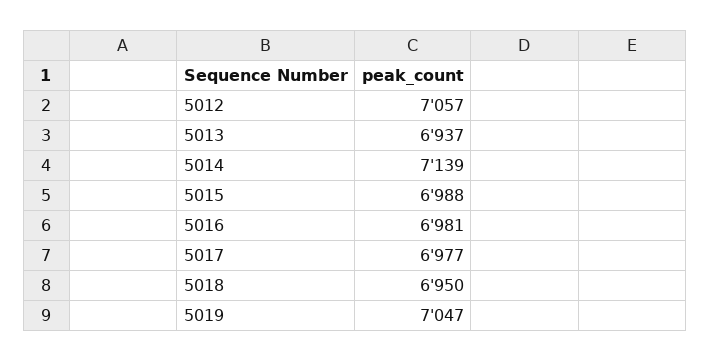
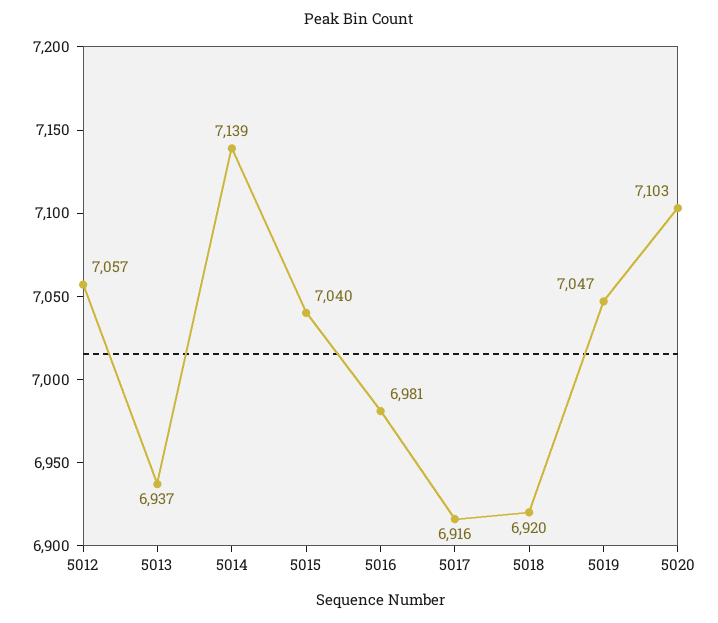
5015: 6988 -> 7040
5017: 6977 -> 6916
5018: 6950 -> 6920
5020: none -> 7103

